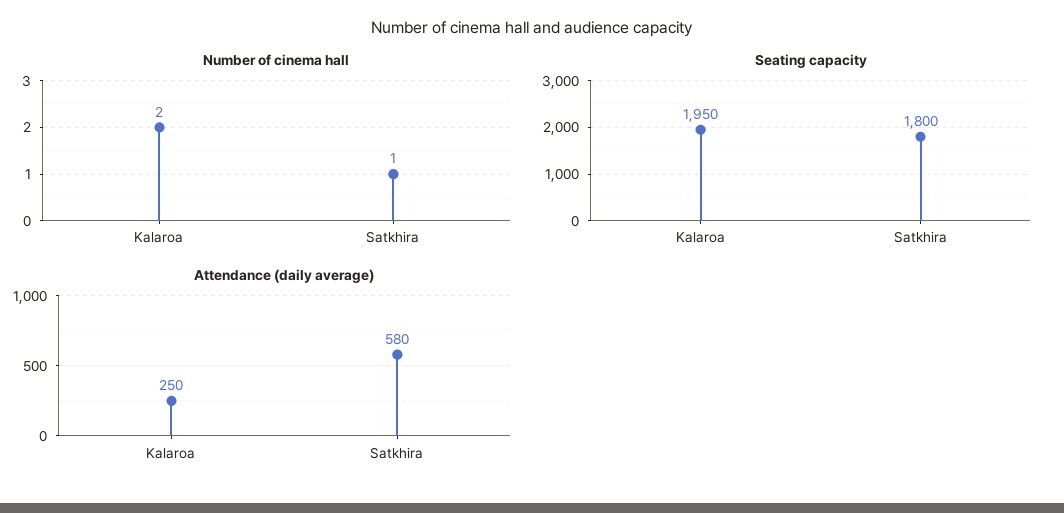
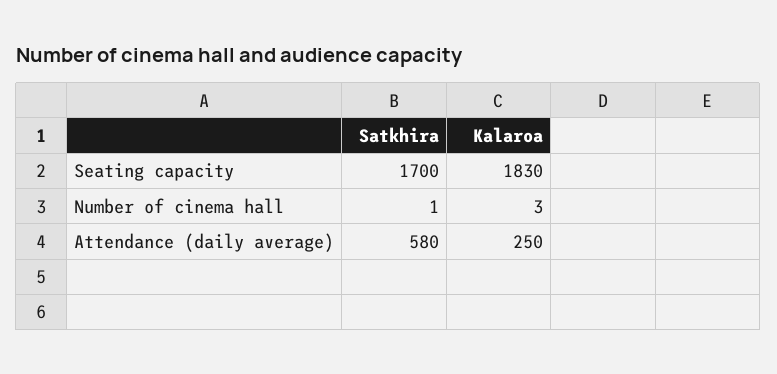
Number of cinema hall, Kalaroa: 2 -> 3
Seating capacity, Kalaroa: 1950 -> 1830
Seating capacity, Satkhira: 1800 -> 1700

